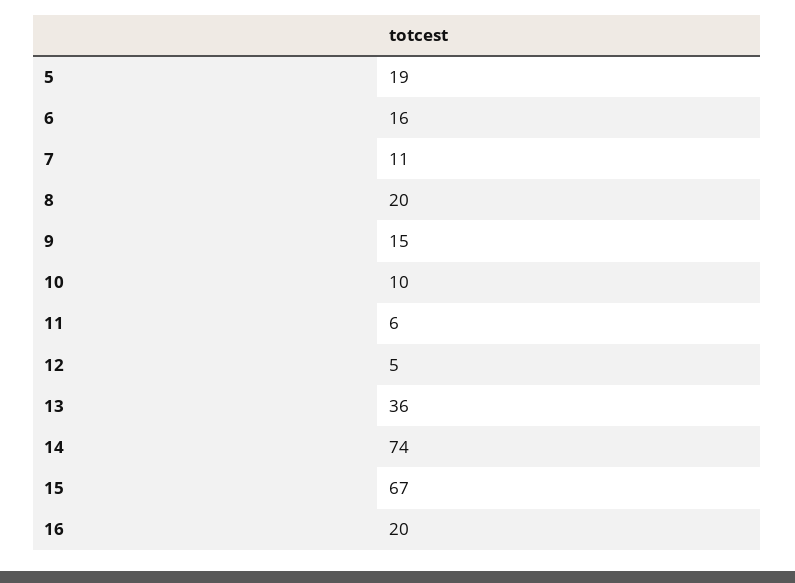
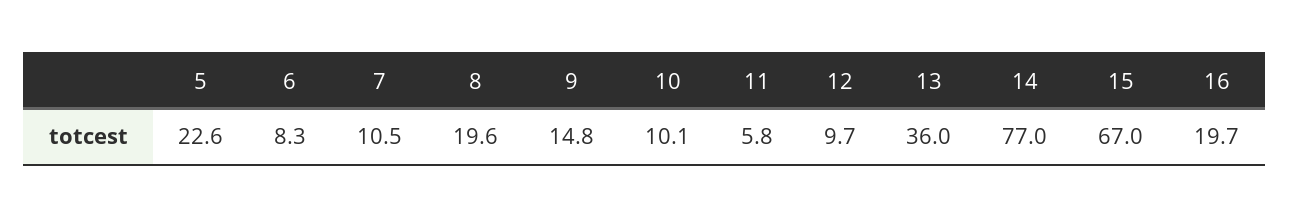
5: 19 -> 22.6
6: 16 -> 8.3
12: 5 -> 9.7
14: 74 -> 77

